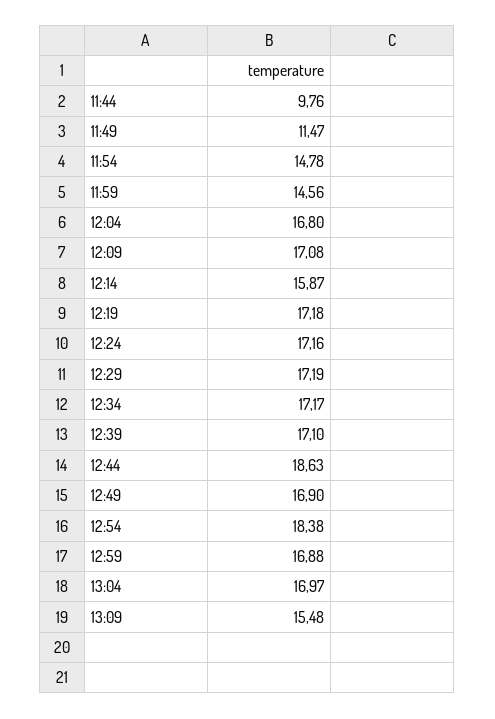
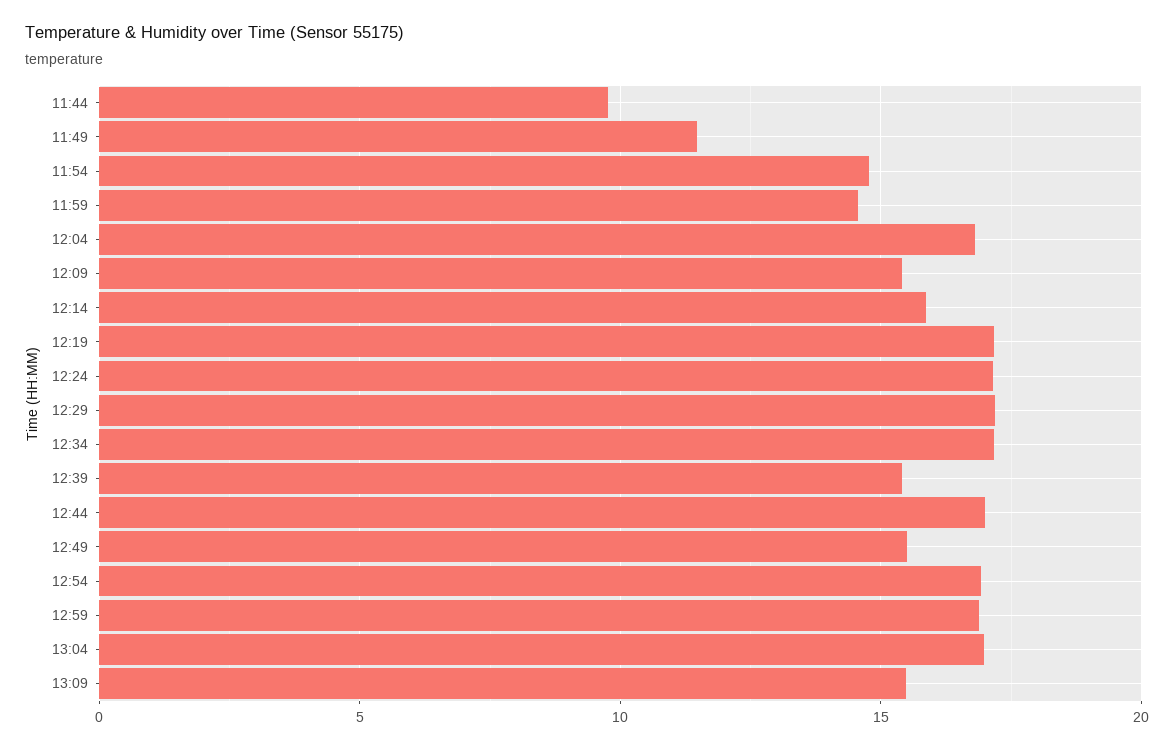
12:09: 17.08 -> 15.5
12:39: 17.1 -> 15.5
12:44: 18.63 -> 17
12:49: 16.9 -> 15.5
12:54: 18.38 -> 17

